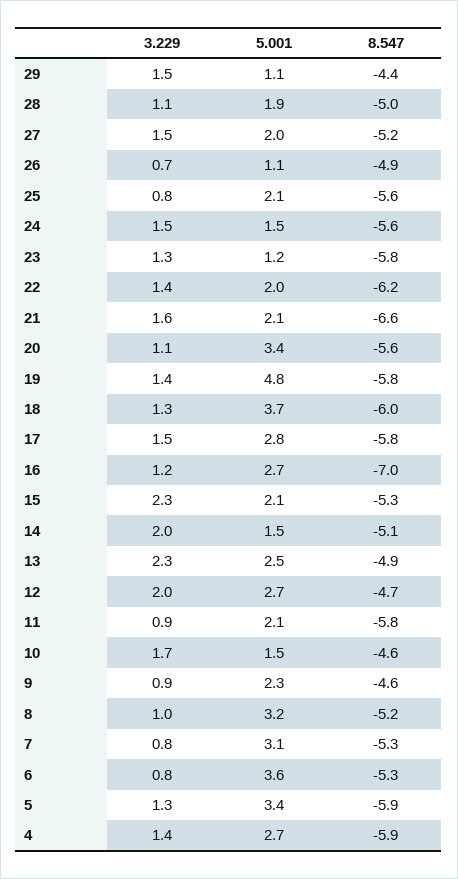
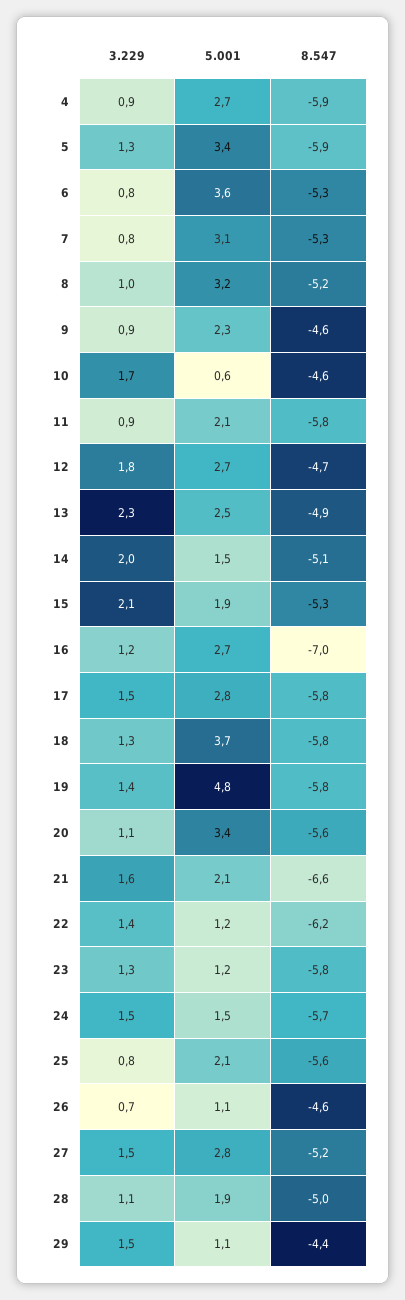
5.001, 27: 2 -> 2.8
8.547, 26: -4.9 -> -4.6
8.547, 24: -5.6 -> -5.7
5.001, 22: 2 -> 1.2
8.547, 18: -6 -> -5.8
3.229, 15: 2.3 -> 2.1
5.001, 15: 2.1 -> 1.9
3.229, 12: 2 -> 1.8
5.001, 10: 1.5 -> 0.6
3.229, 4: 1.4 -> 0.9

